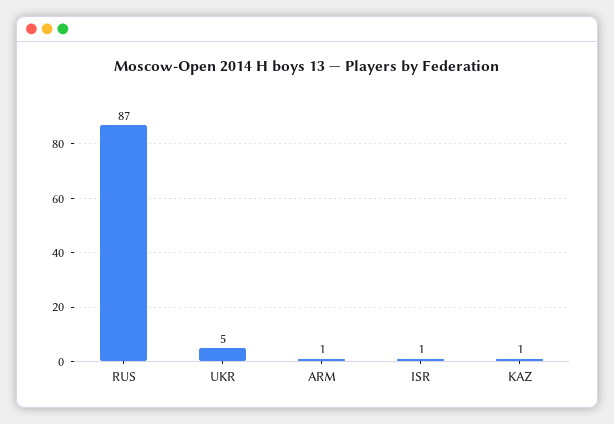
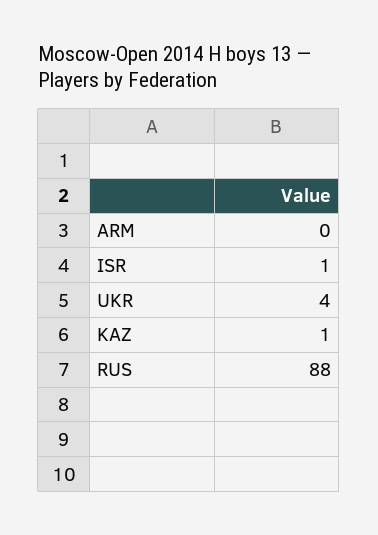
RUS: 87 -> 88
UKR: 5 -> 4
ARM: 1 -> 0

